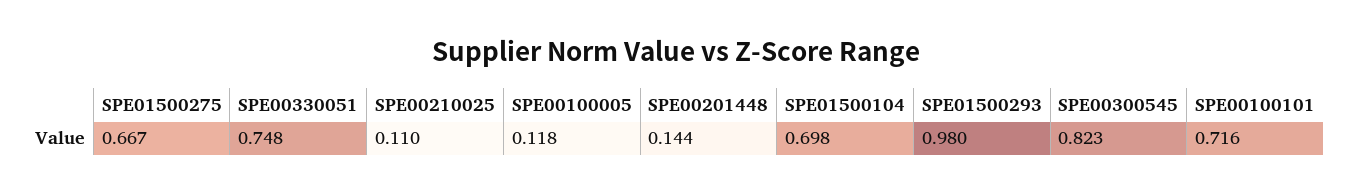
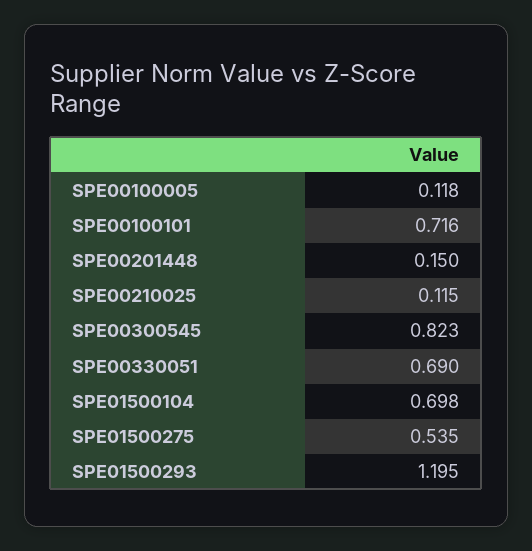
SPE01500275: 0.667 -> 0.535
SPE00330051: 0.748 -> 0.69
SPE00210025: 0.11 -> 0.115
SPE00201448: 0.144 -> 0.15
SPE01500293: 0.98 -> 1.195

